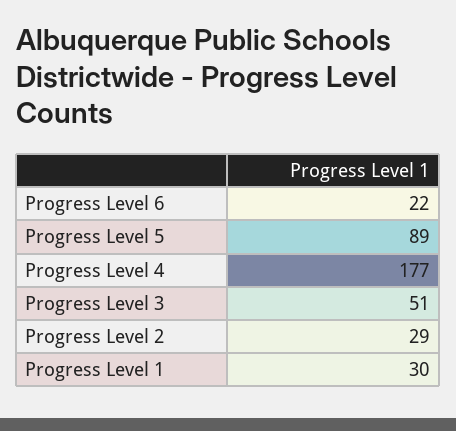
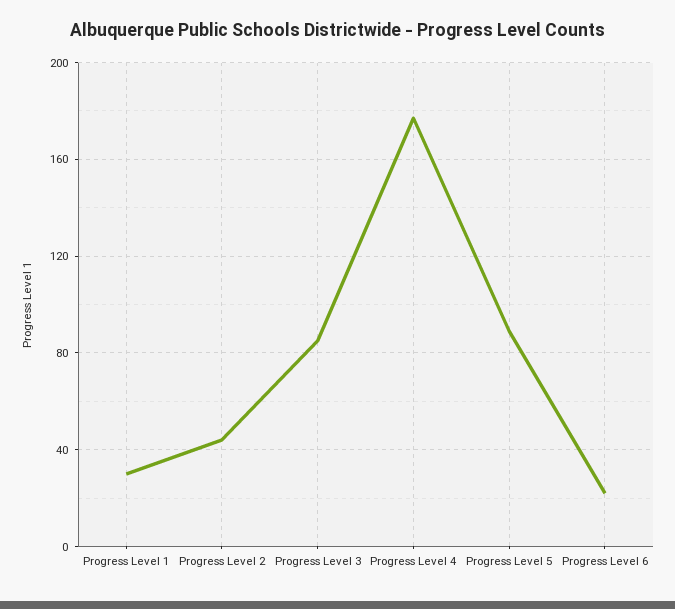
Progress Level 3: 51 -> 85
Progress Level 2: 29 -> 45

